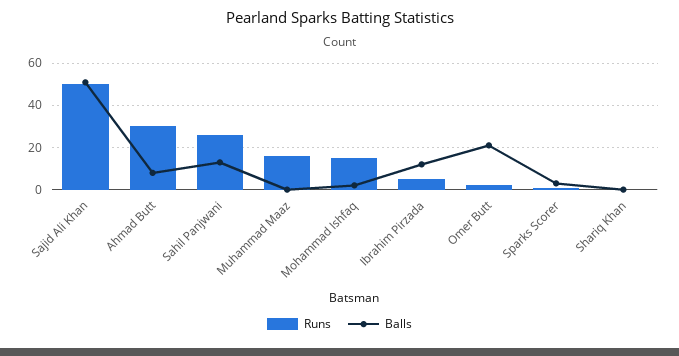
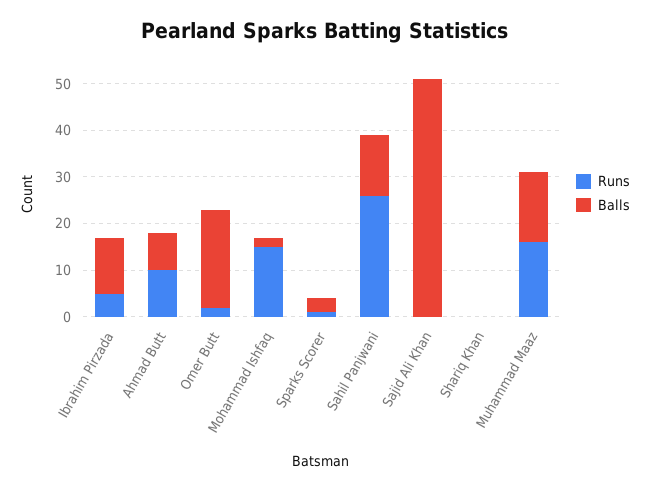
Runs, Sajid Ali Khan: 50 -> 0
Runs, Ahmad Butt: 30 -> 10
Balls, Muhammad Maaz: 0 -> 15

